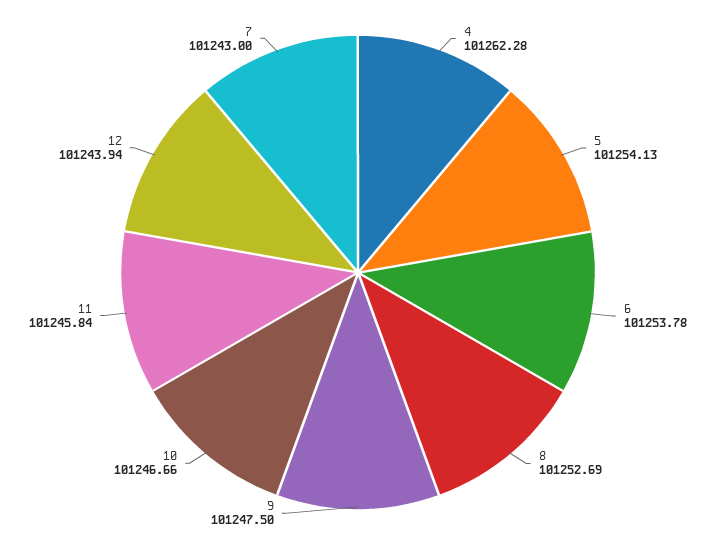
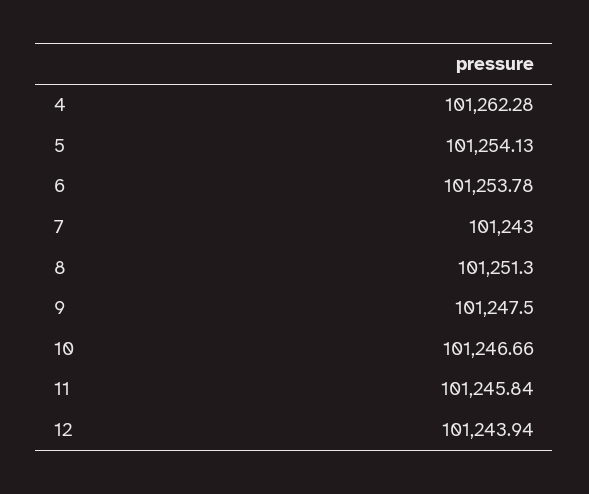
8: 101252.69 -> 101251.3

